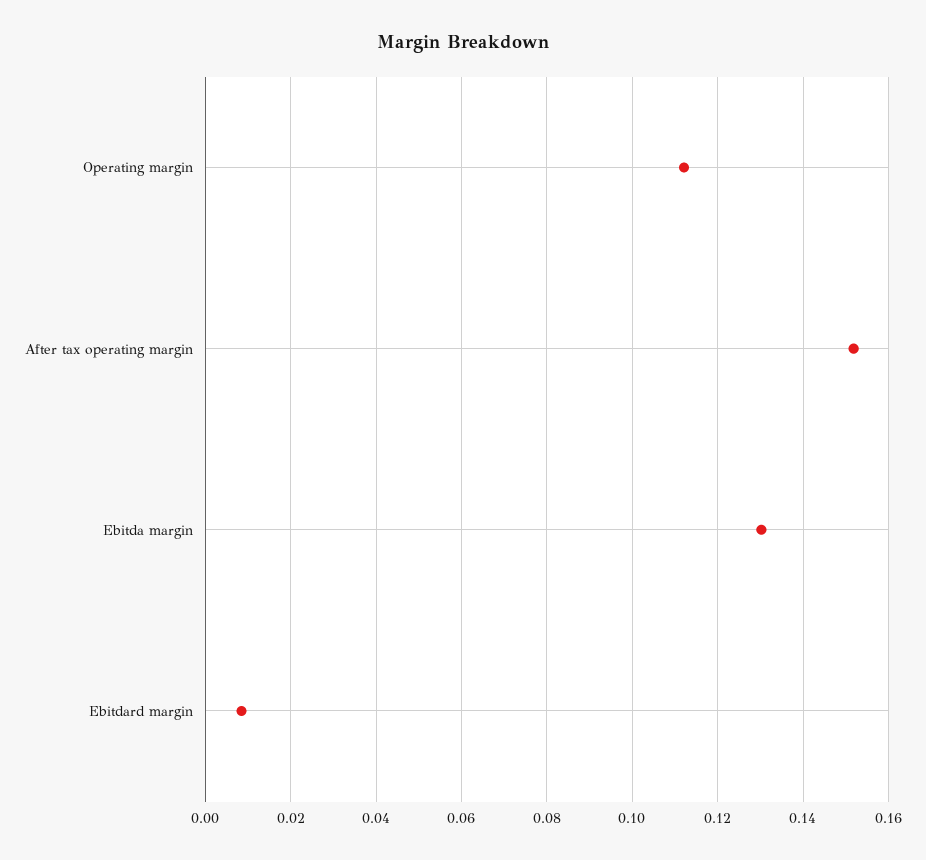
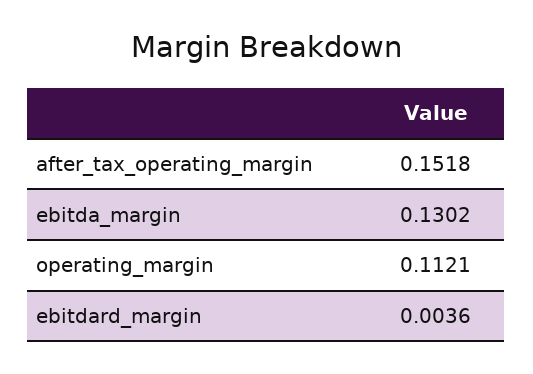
Ebitdard margin: 0.008 -> 0.0036

